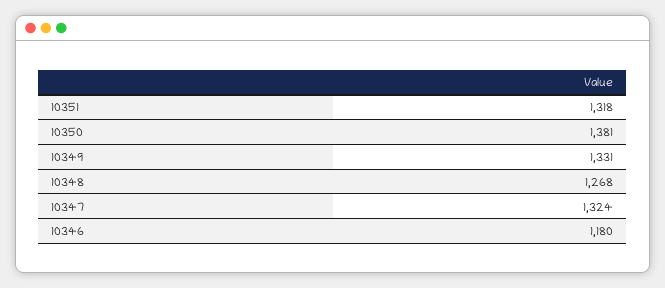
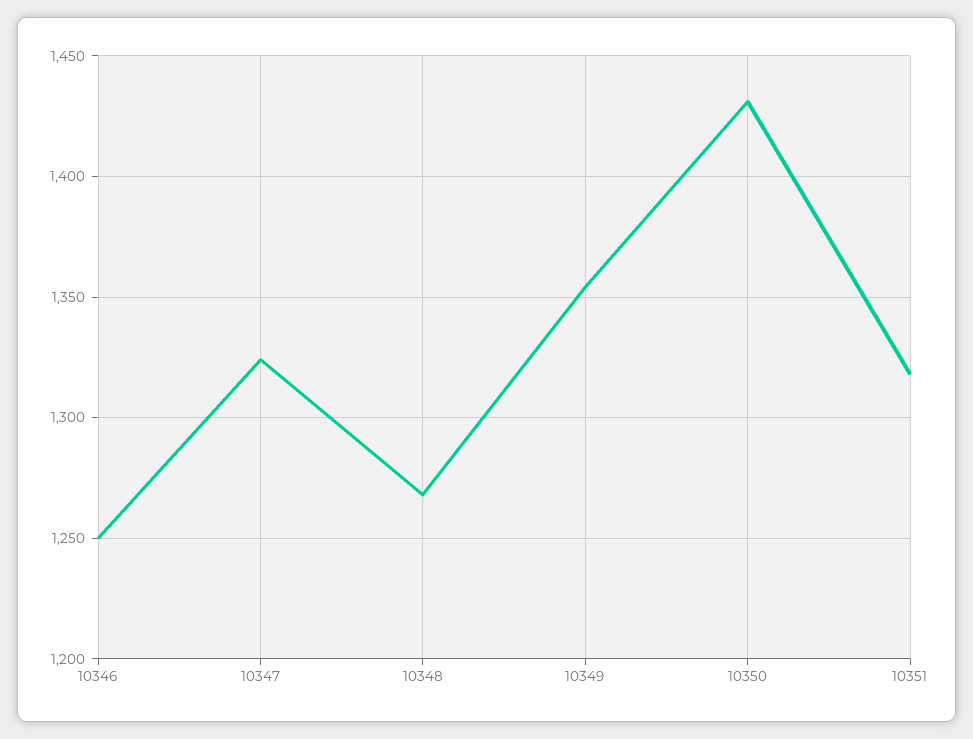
10350: 1381 -> 1430
10349: 1331 -> 1355
10346: 1180 -> 1250

